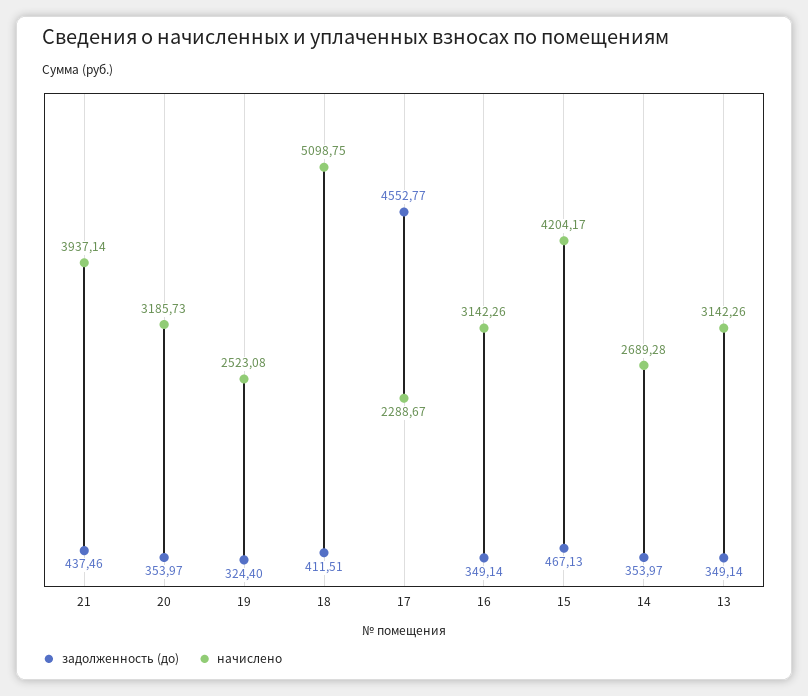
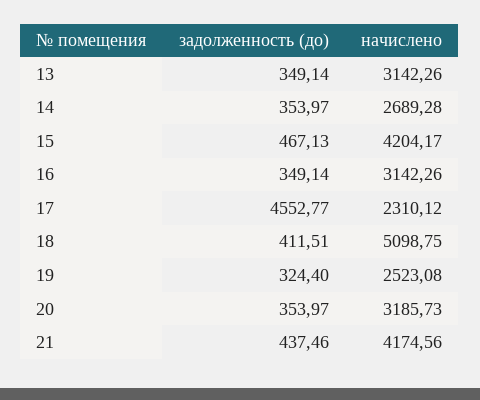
начислено, 21: 3937.14 -> 4174.56
начислено, 17: 2288.67 -> 2310.12

